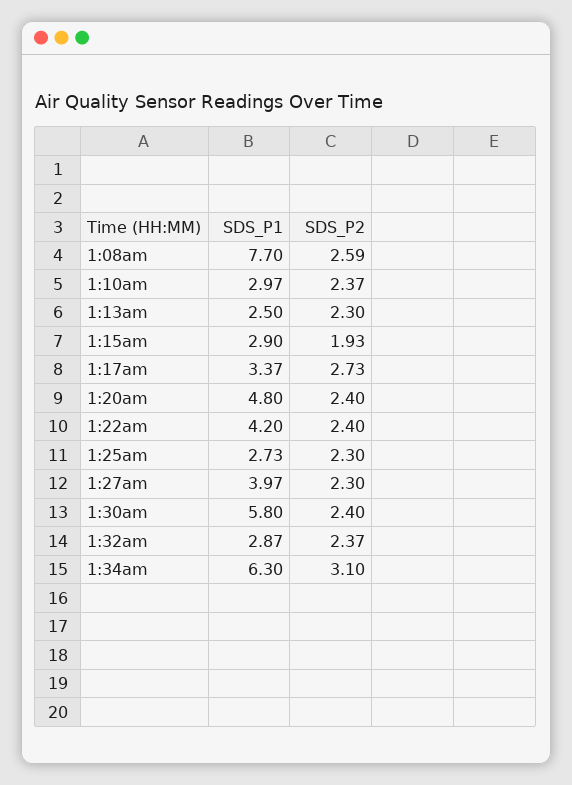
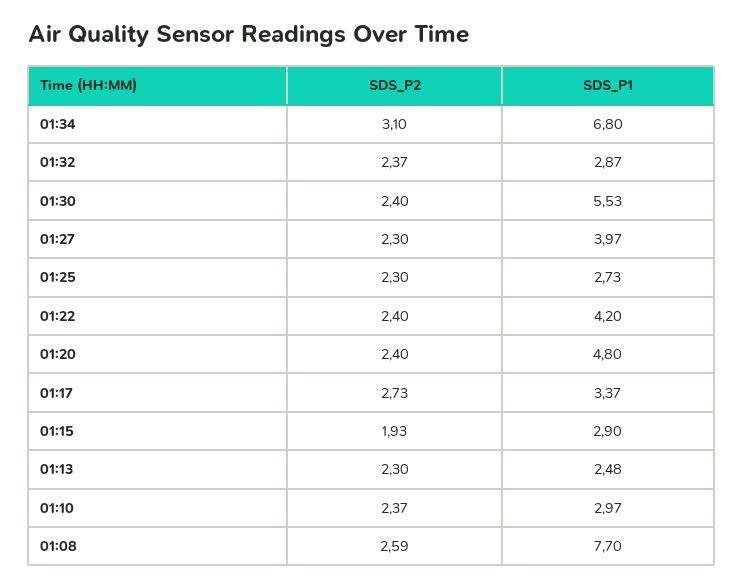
SDS_P1, 1:13am: 2.5 -> 2.48
SDS_P1, 1:30am: 5.8 -> 5.53
SDS_P1, 1:34am: 6.3 -> 6.8

